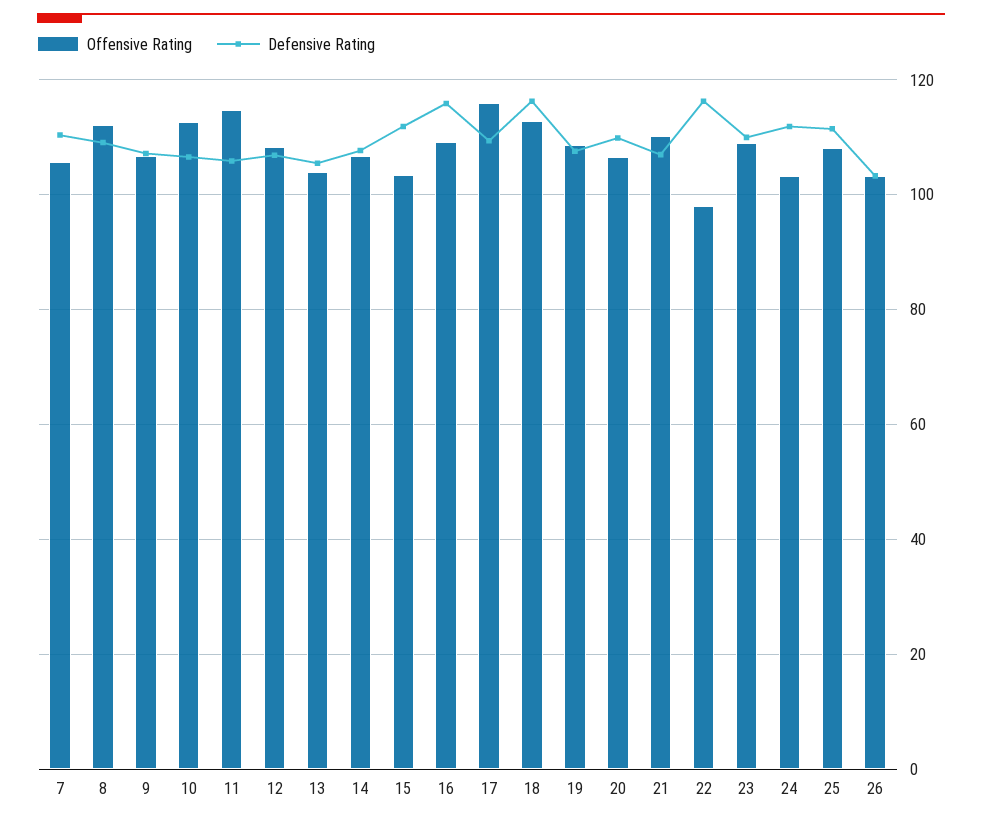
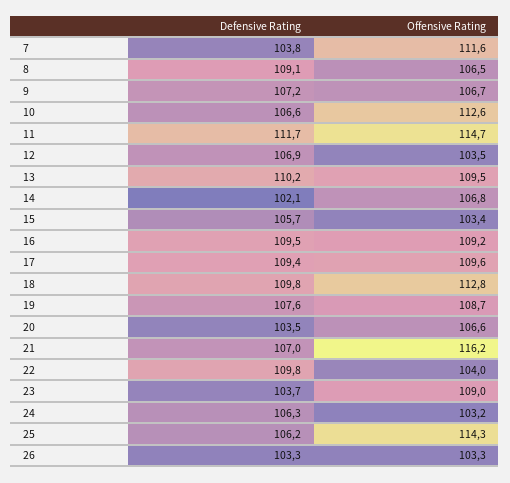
Offensive Rating, 7: 106 -> 111.6
Defensive Rating, 7: 110 -> 103.8
Offensive Rating, 8: 112 -> 106.5
Defensive Rating, 11: 106 -> 111.7
Offensive Rating, 12: 108 -> 103.5
Offensive Rating, 13: 104 -> 109.5
Defensive Rating, 13: 106 -> 110.2
Defensive Rating, 14: 108 -> 102.1
Defensive Rating, 15: 112 -> 105.7
Defensive Rating, 16: 116 -> 109.5
Offensive Rating, 17: 116 -> 109.6
Defensive Rating, 18: 116 -> 109.8
Defensive Rating, 20: 110 -> 103.5
Offensive Rating, 21: 110 -> 116.2
Offensive Rating, 22: 98 -> 104
Defensive Rating, 22: 116 -> 109.8
Defensive Rating, 23: 110 -> 103.7
Defensive Rating, 24: 112 -> 106.3
Offensive Rating, 25: 108 -> 114.3
Defensive Rating, 25: 112 -> 106.2

